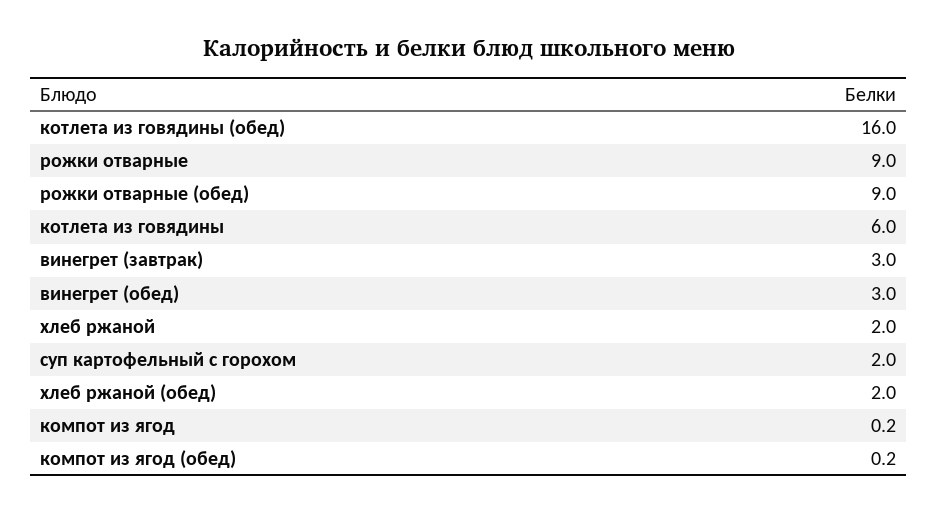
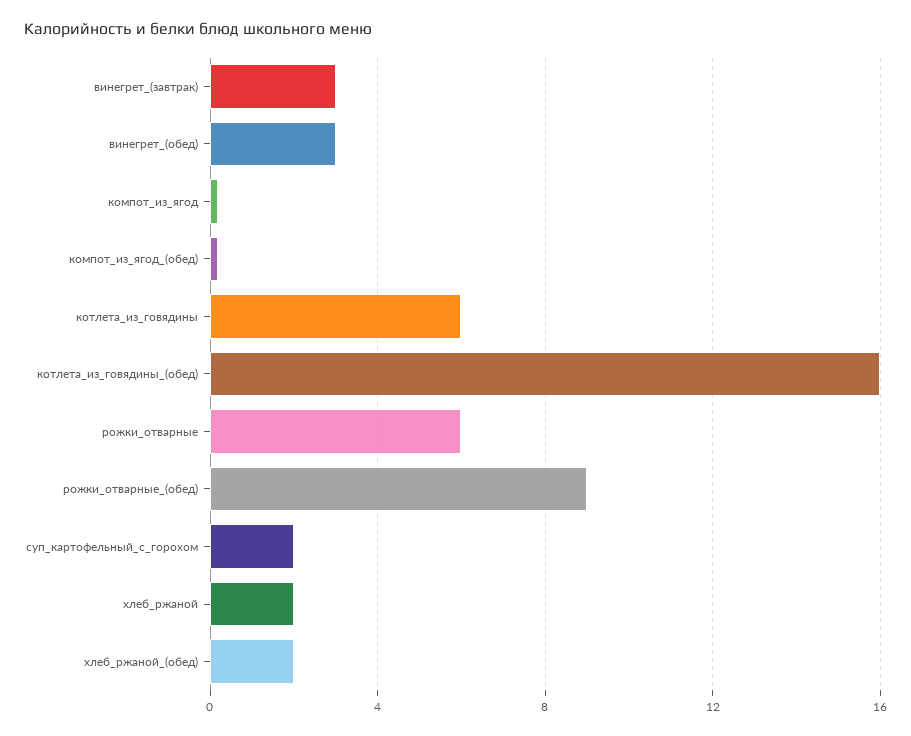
рожки отварные: 9 -> 6

